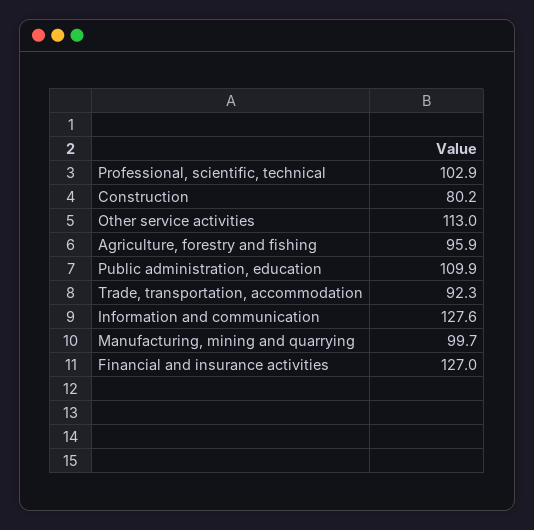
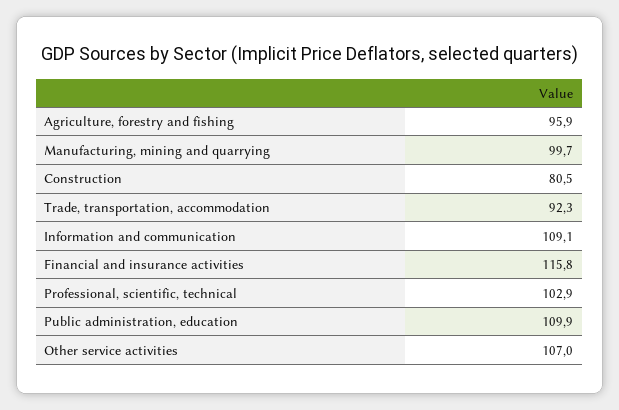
Construction: 80.2 -> 80.5
Other service activities: 113 -> 107
Information and communication: 127.6 -> 109.1
Financial and insurance activities: 127 -> 115.8

